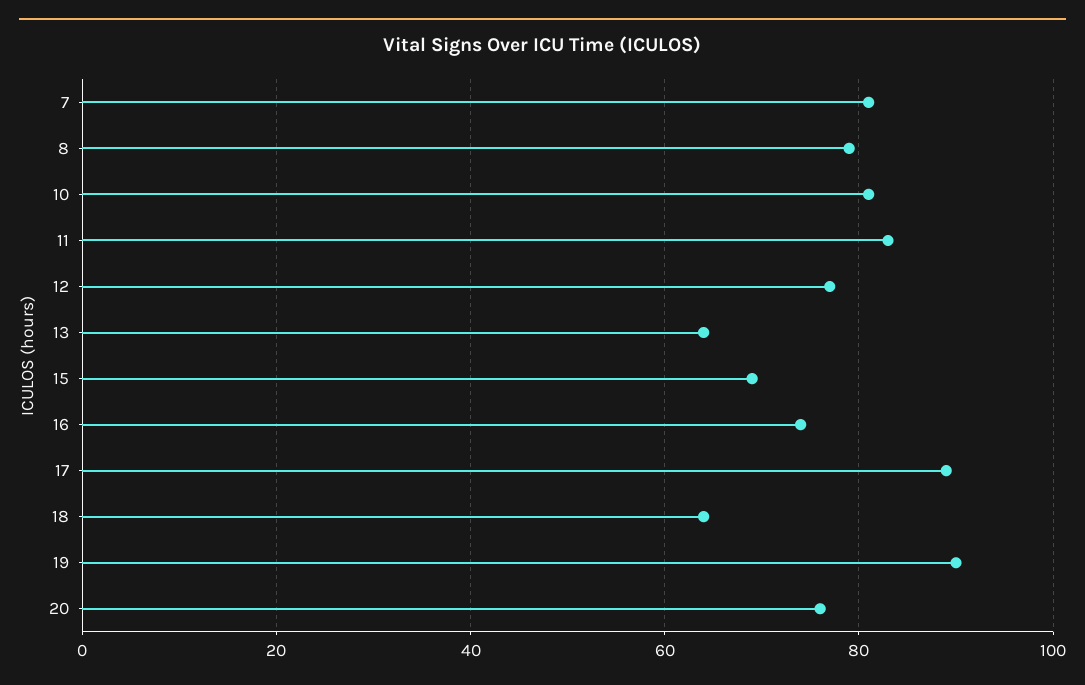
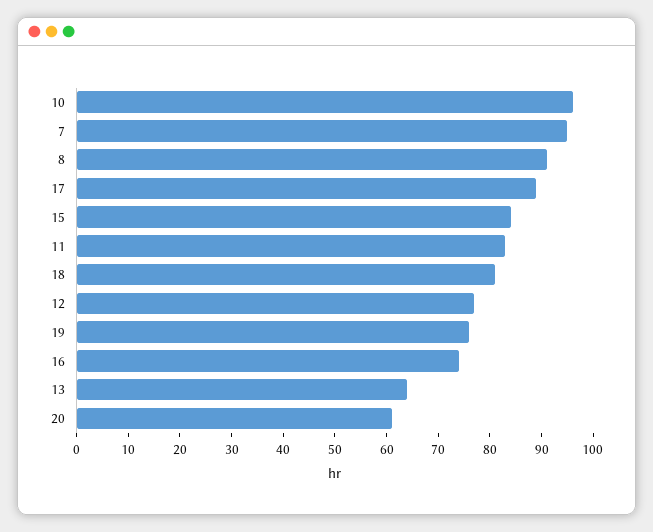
7: 80 -> 95
8: 80 -> 90
10: 80 -> 95
15: 70 -> 85
18: 65 -> 80
19: 90 -> 75
20: 75 -> 60

